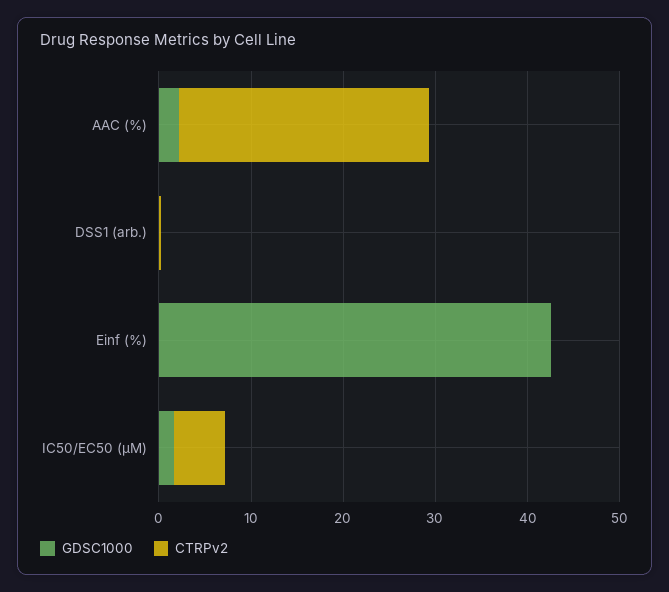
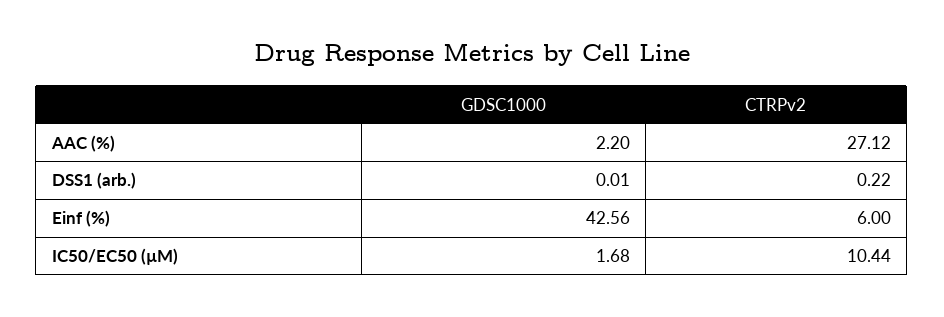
CTRPv2, Einf (%): 0 -> 6
CTRPv2, IC50/EC50 (µM): 6 -> 10.44

